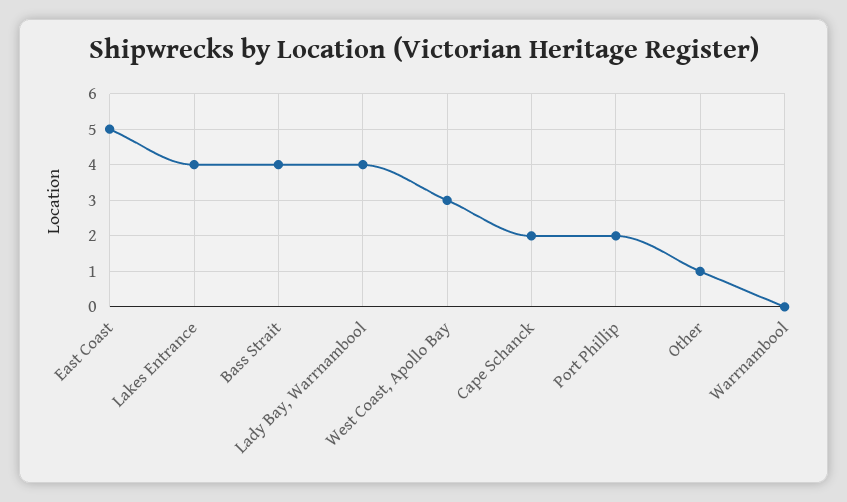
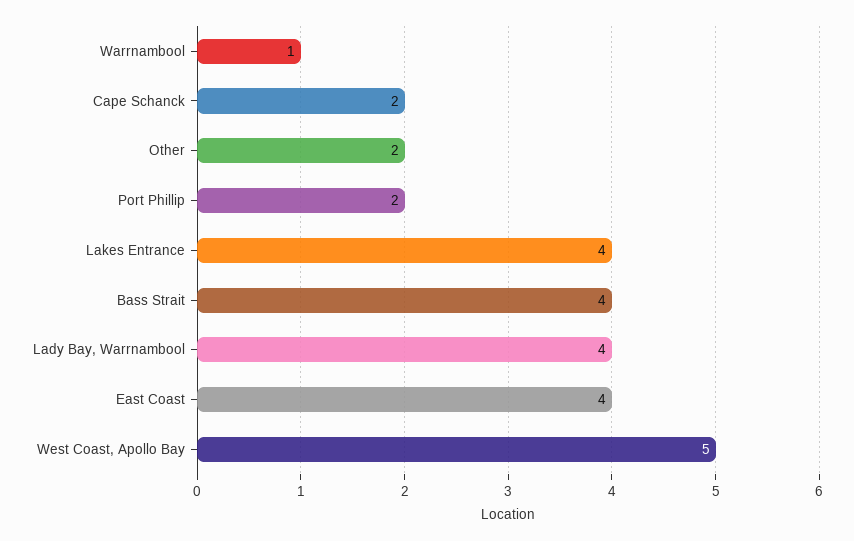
East Coast: 5 -> 4
West Coast, Apollo Bay: 3 -> 5
Other: 1 -> 2
Warrnambool: 0 -> 1

